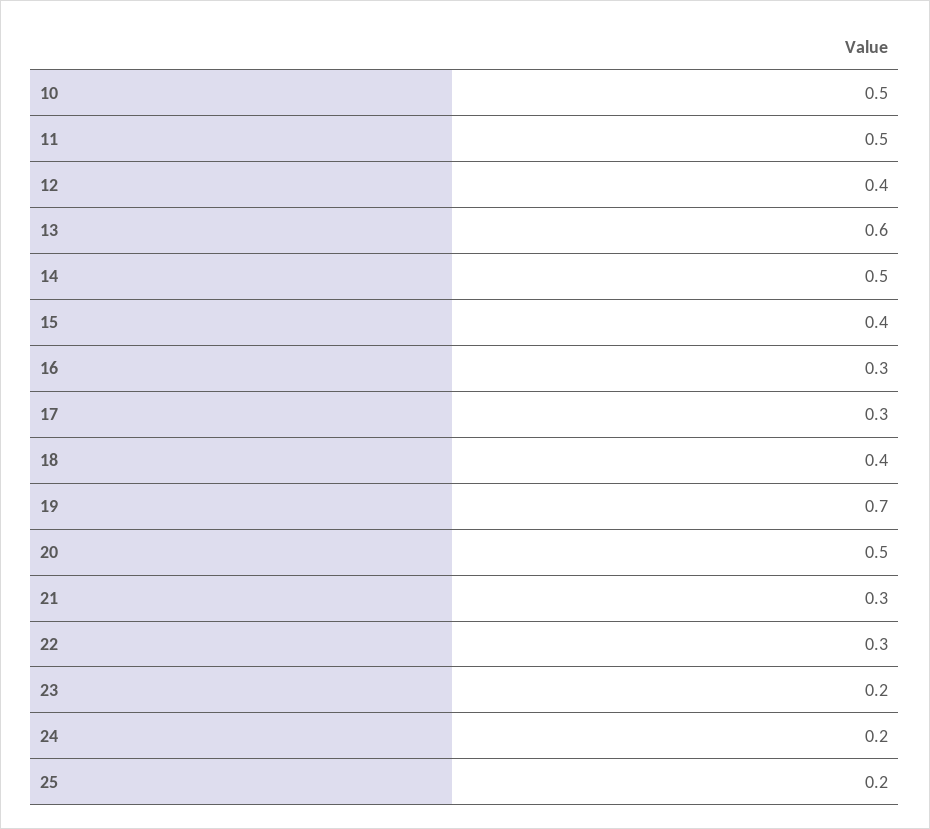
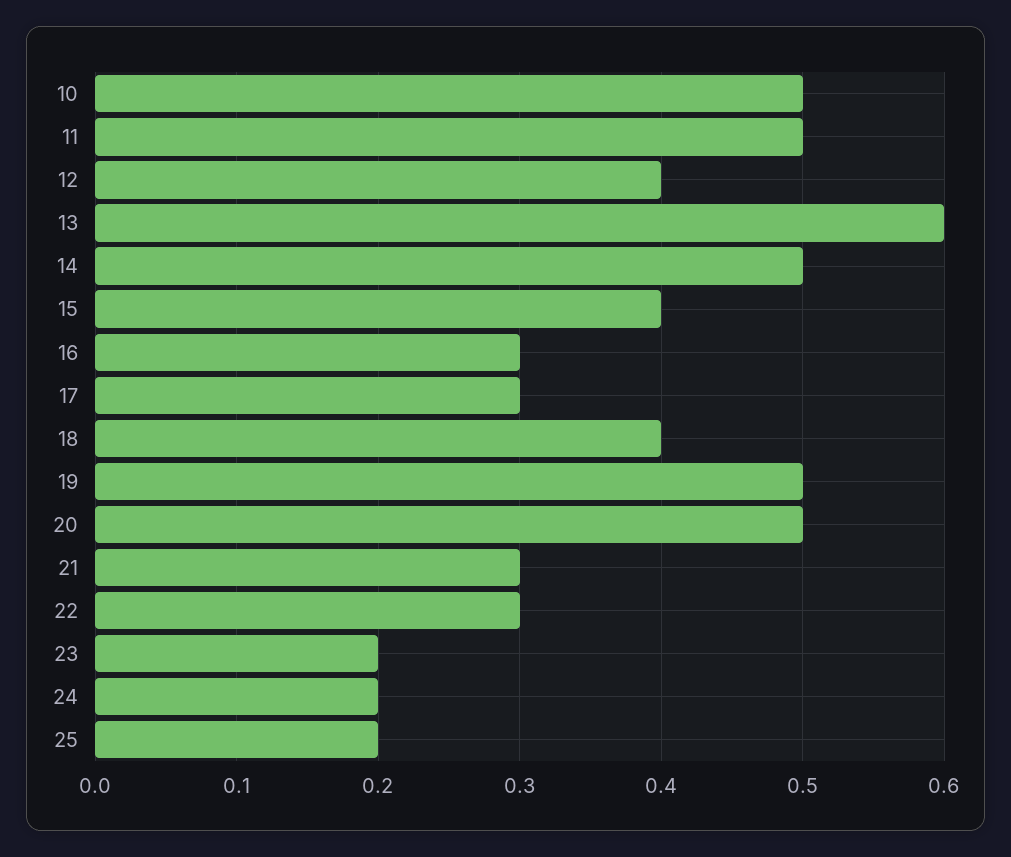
19: 0.7 -> 0.5

